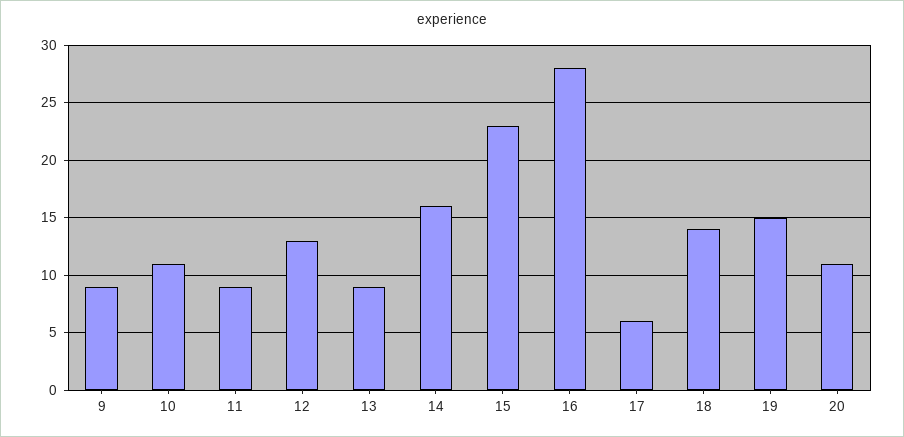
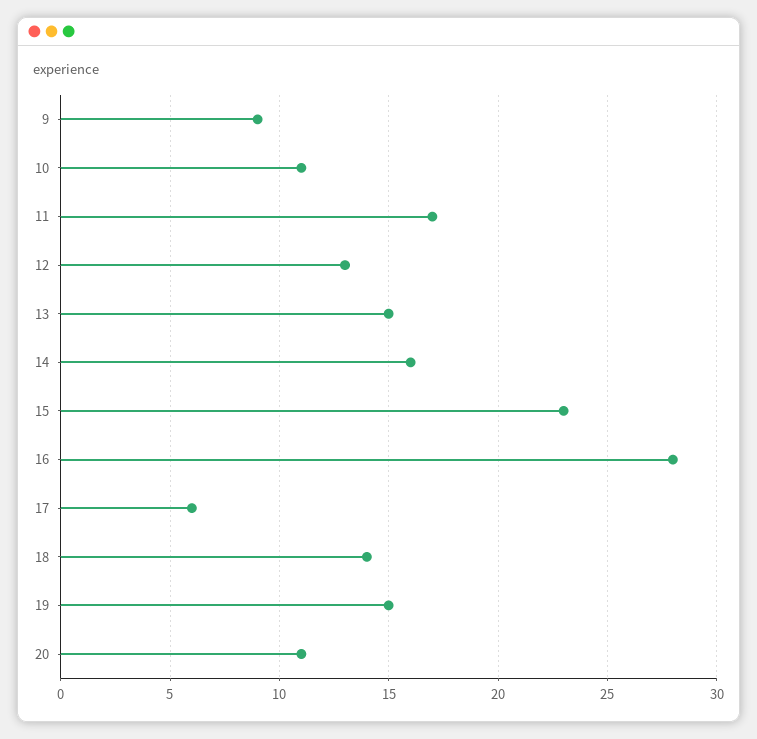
11: 9 -> 17
13: 9 -> 15

